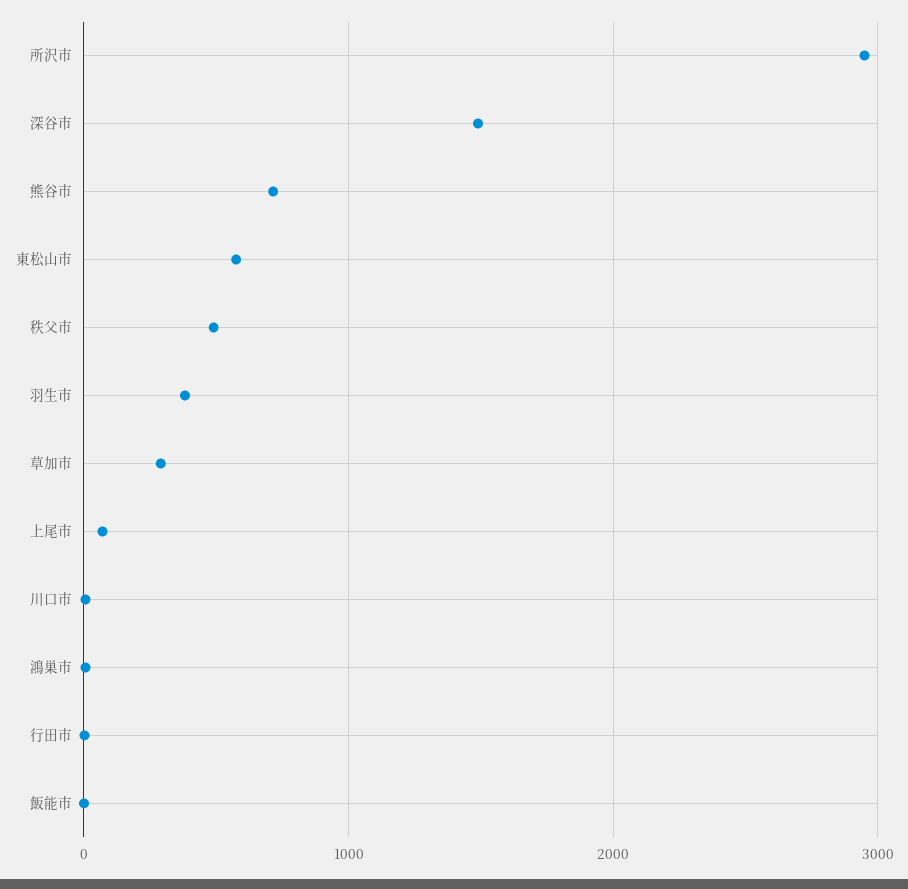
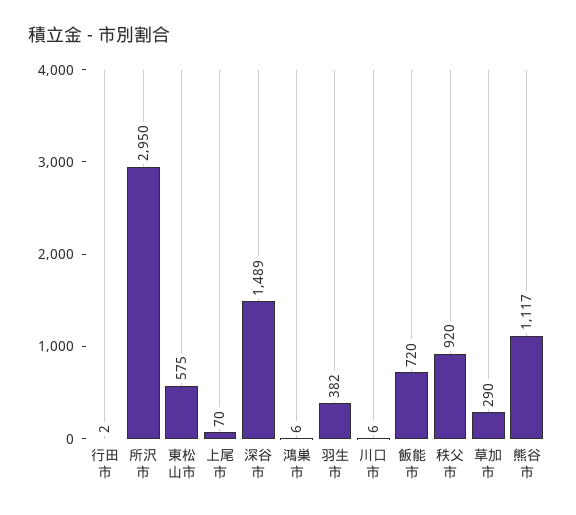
熊谷市: 700 -> 1117
秩父市: 500 -> 920
飯能市: 0 -> 720

